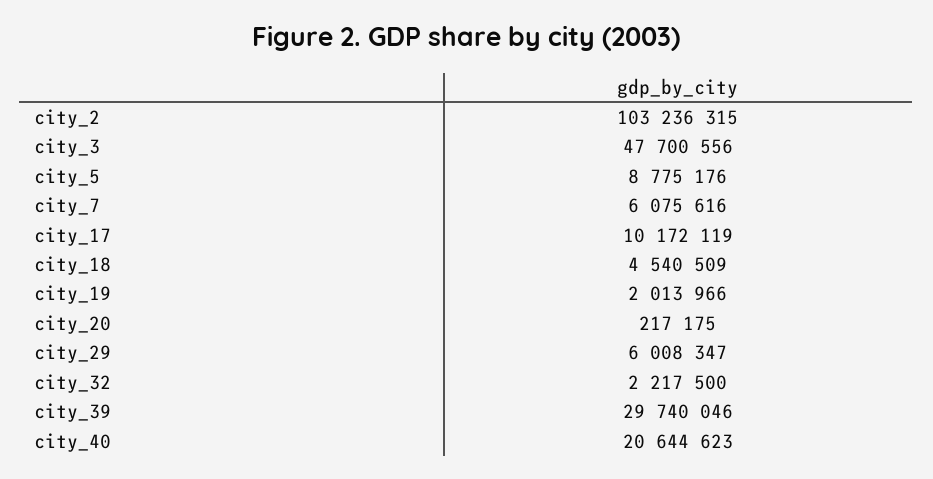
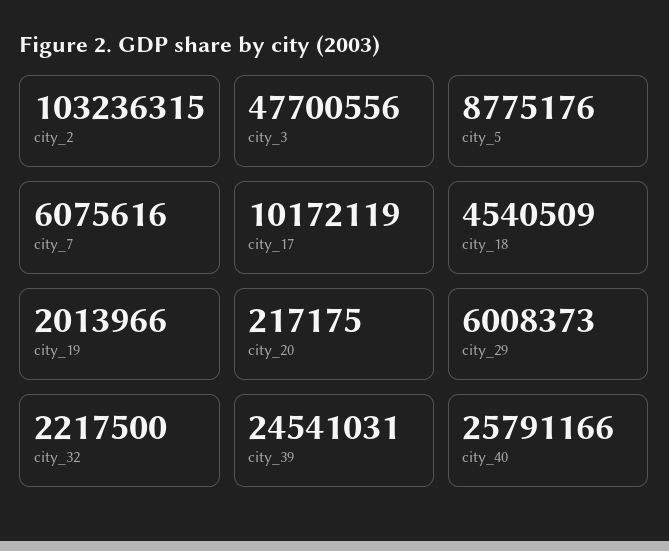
city_29: 6008347 -> 6008373
city_39: 29740046 -> 24541031
city_40: 20644623 -> 25791166

